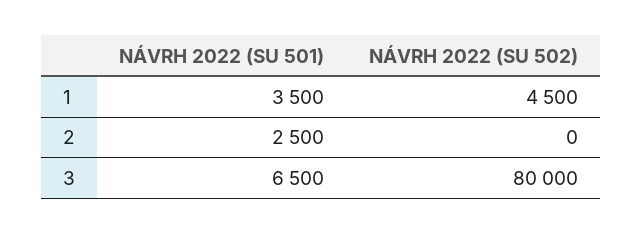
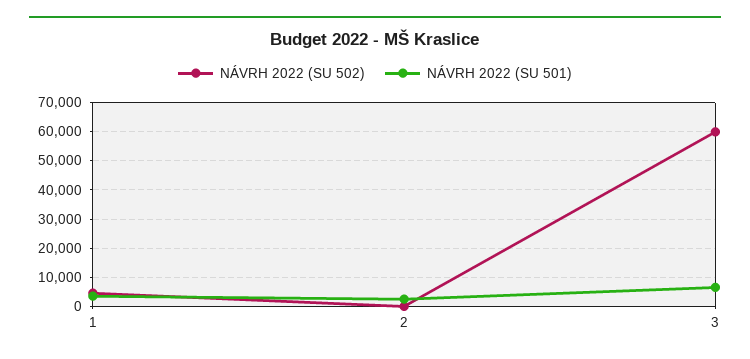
NÁVRH 2022 (SU 502), 3: 80000 -> 60000

